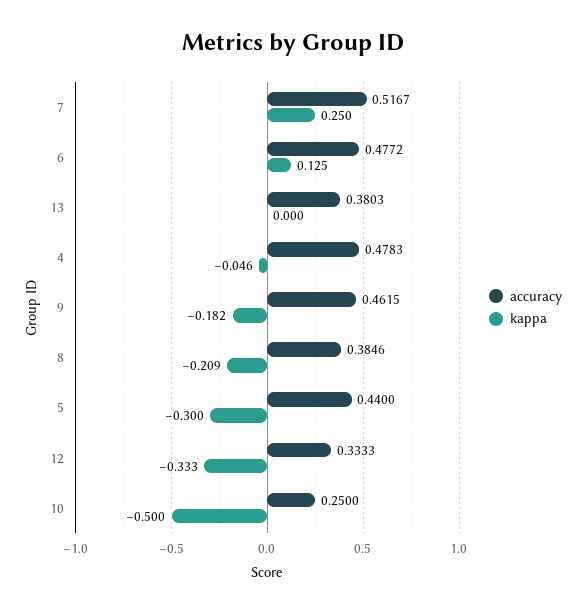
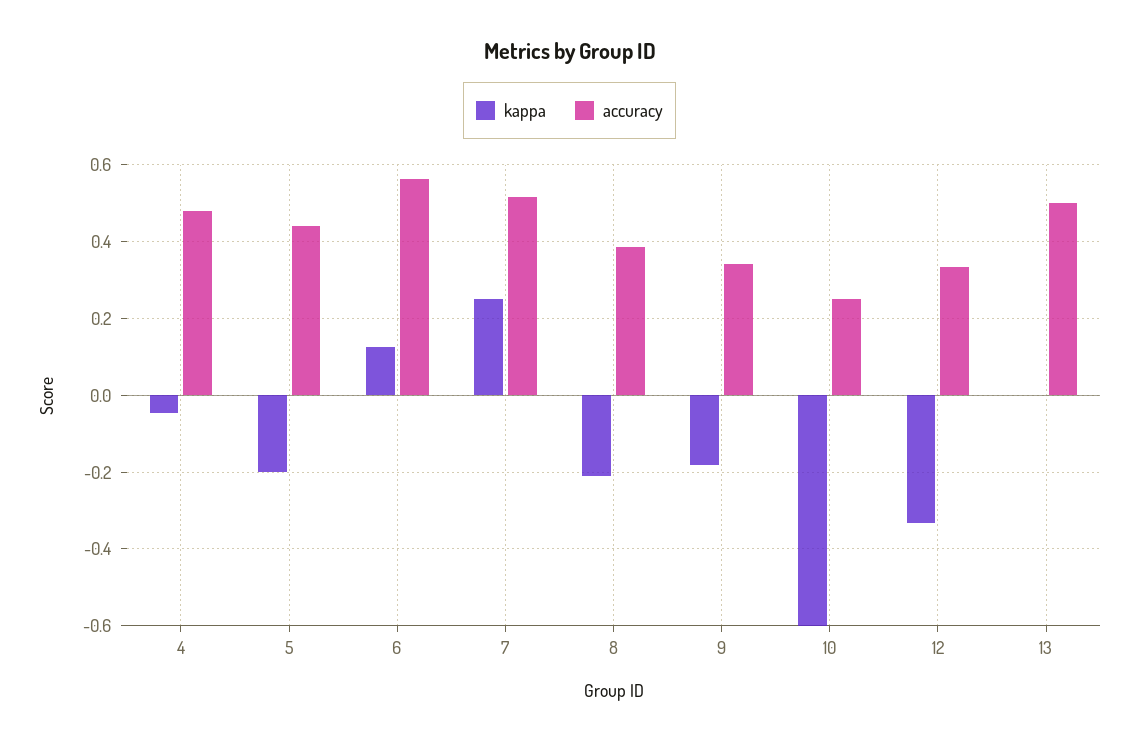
accuracy, 6: 0.4772 -> 0.56
accuracy, 13: 0.3803 -> 0.5
accuracy, 9: 0.4615 -> 0.34
kappa, 5: -0.3 -> -0.2
kappa, 10: -0.5 -> -0.6

